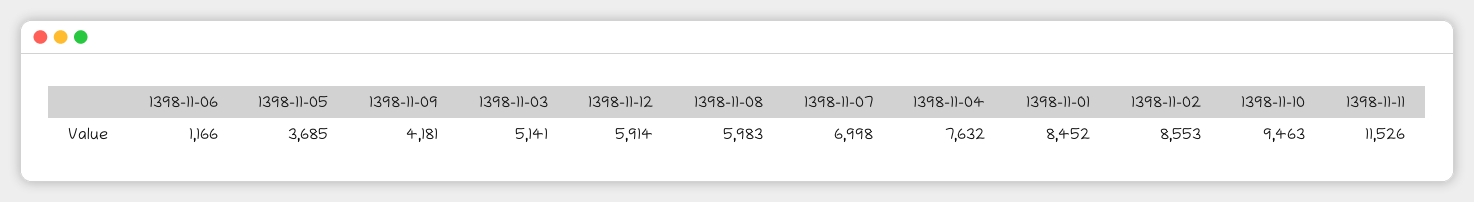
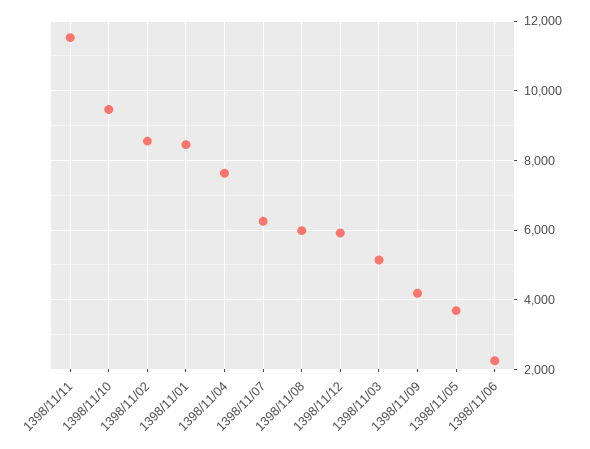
1398-11-06: 1166 -> 2200
1398-11-07: 6998 -> 6200

